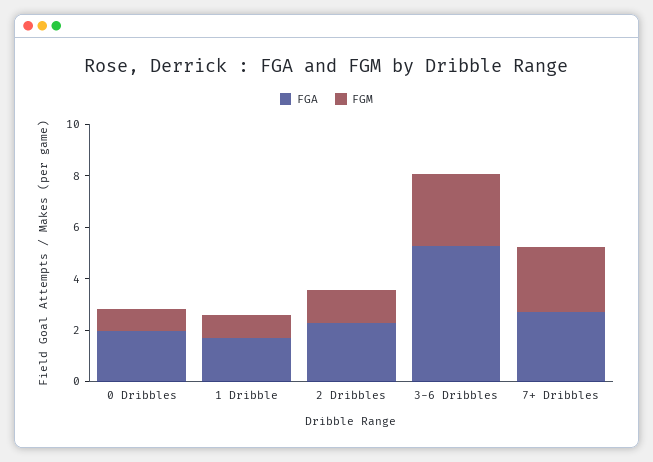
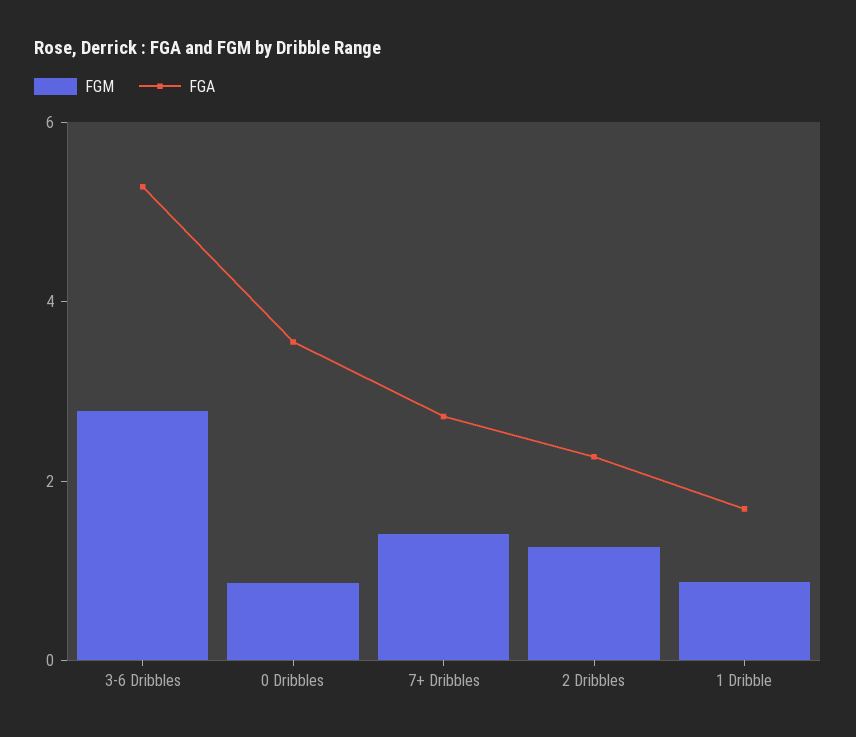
FGA, 0 Dribbles: 2 -> 3.5
FGM, 7+ Dribbles: 2.5 -> 1.5

